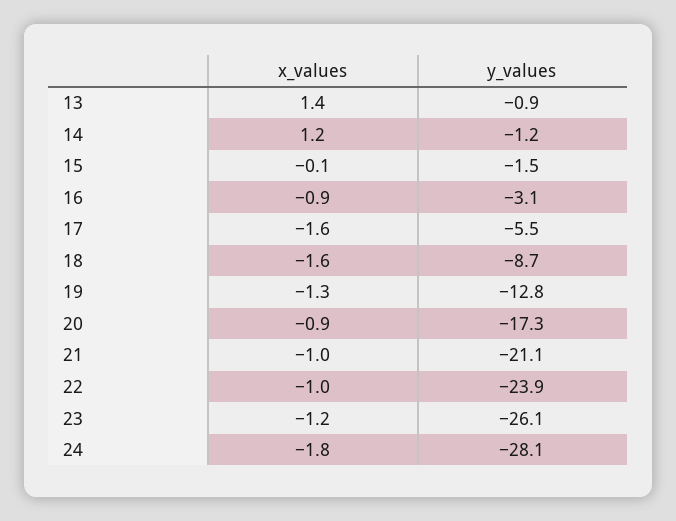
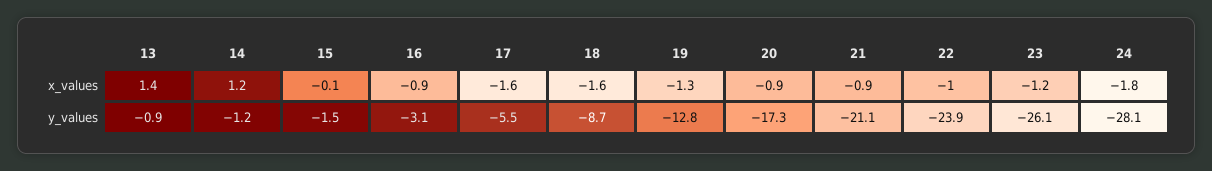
x_values, 21: -1 -> -0.9

